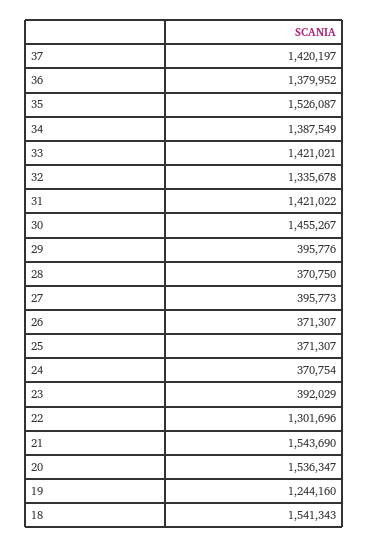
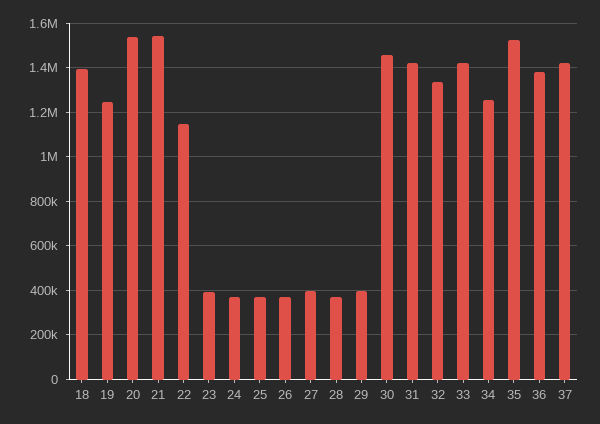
34: 1387549 -> 1250000
22: 1301696 -> 1150000
18: 1541343 -> 1400000

